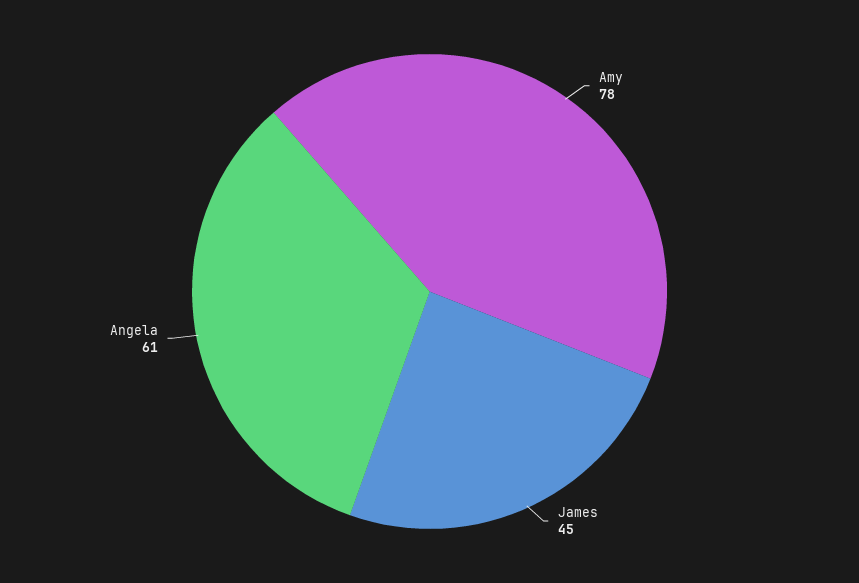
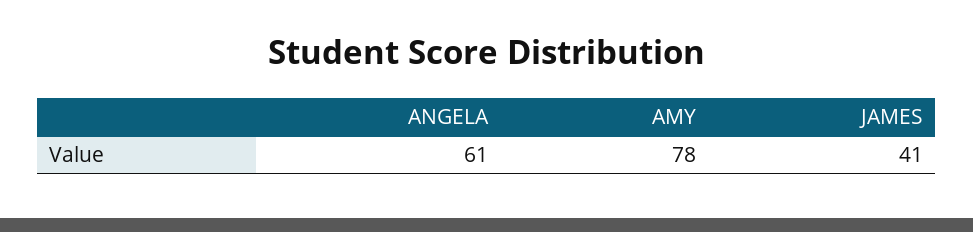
James: 45 -> 41

